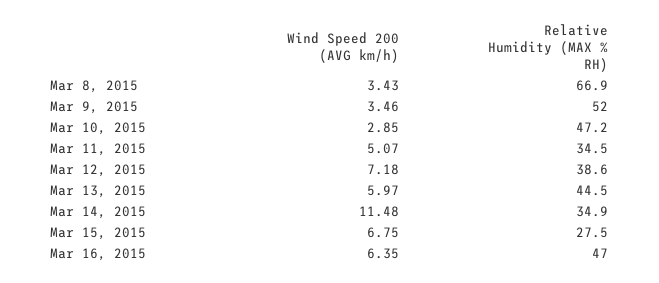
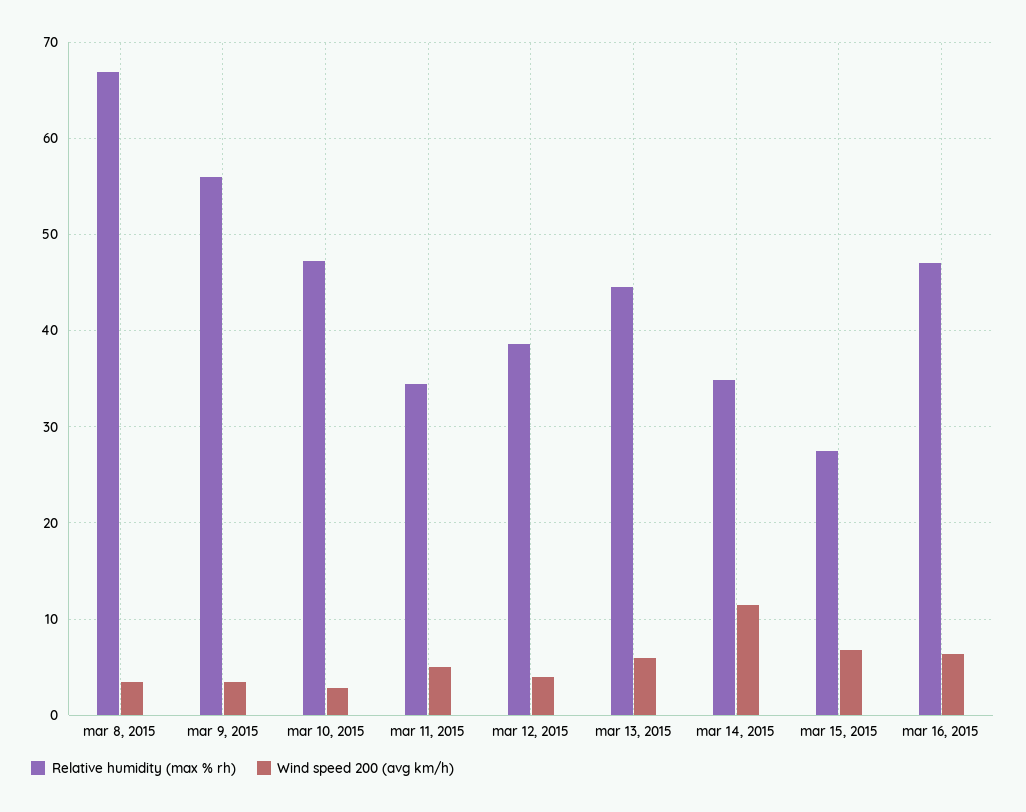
Relative Humidity (MAX % RH), Mar 9, 2015: 52 -> 56
Wind Speed 200 (AVG km/h), Mar 12, 2015: 7.18 -> 4

